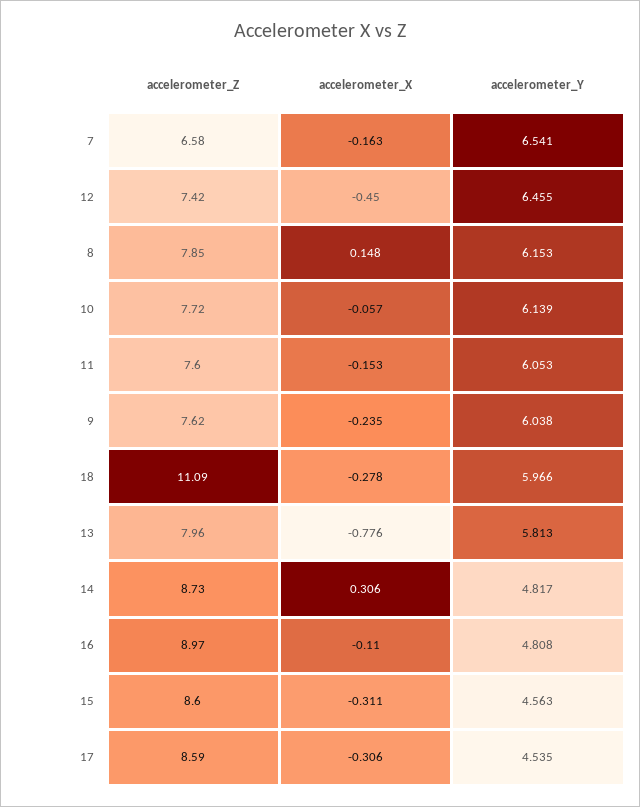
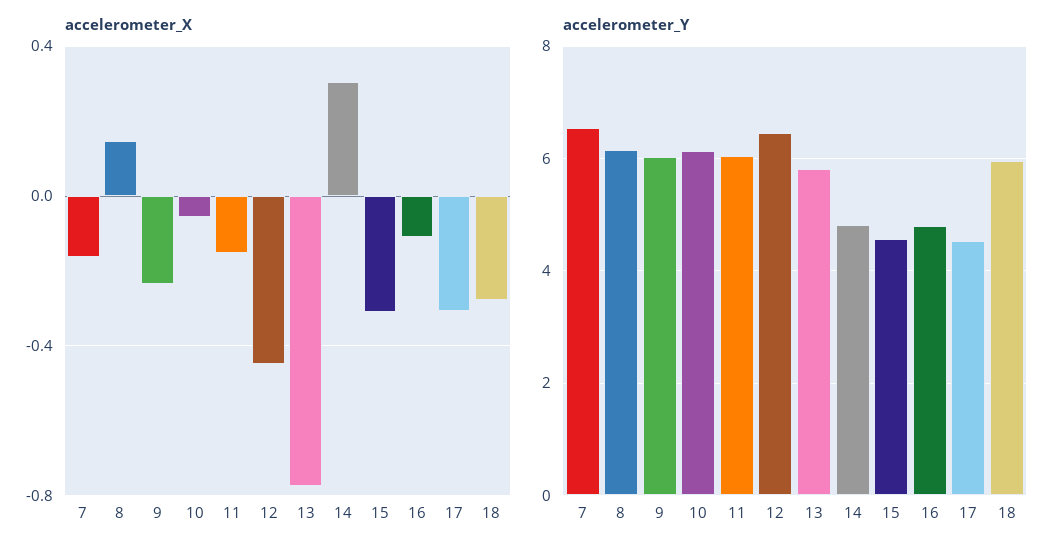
accelerometer_Z, 7: 6.58 -> none
accelerometer_Z, 12: 7.42 -> none
accelerometer_Z, 8: 7.85 -> none
accelerometer_Z, 10: 7.72 -> none
accelerometer_Z, 11: 7.6 -> none
accelerometer_Z, 9: 7.62 -> none
accelerometer_Z, 18: 11.09 -> none
accelerometer_Z, 13: 7.96 -> none
accelerometer_Z, 14: 8.73 -> none
accelerometer_Z, 16: 8.97 -> none
accelerometer_Z, 15: 8.6 -> none
accelerometer_Z, 17: 8.59 -> none

